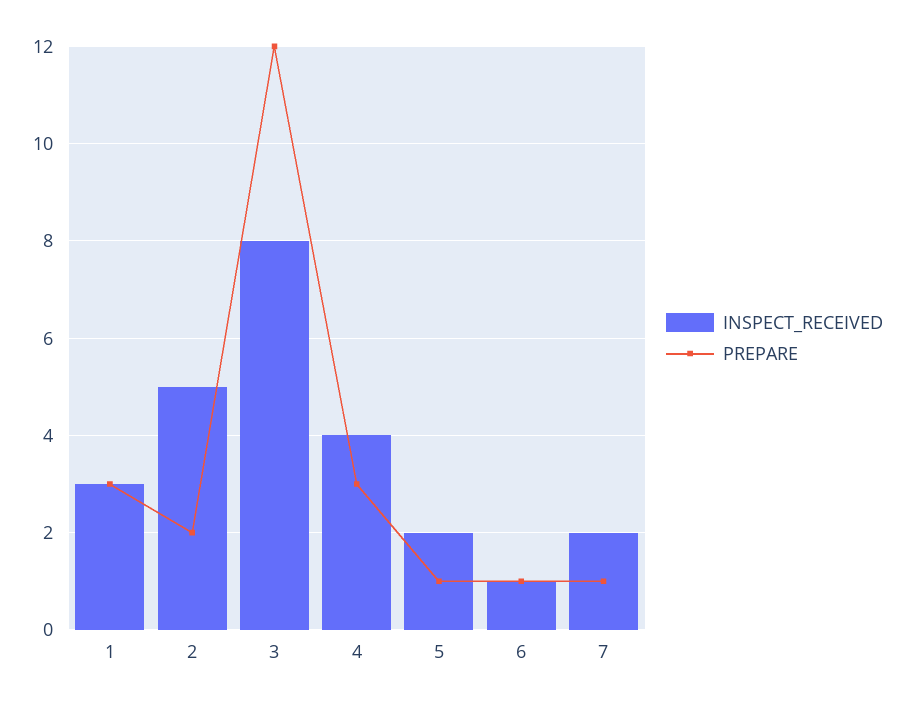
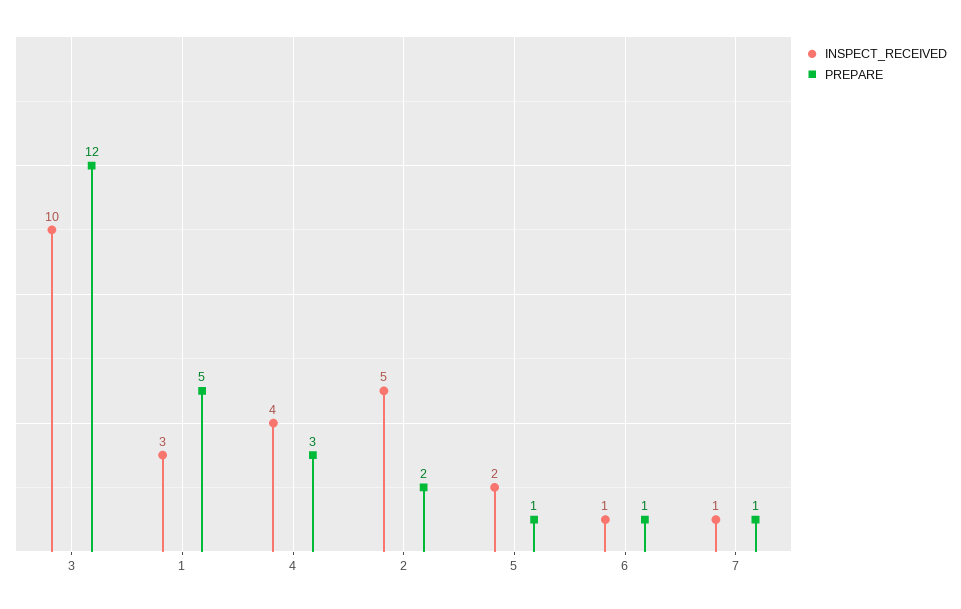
PREPARE, 1: 3 -> 5
INSPECT_RECEIVED, 3: 8 -> 10
INSPECT_RECEIVED, 7: 2 -> 1

